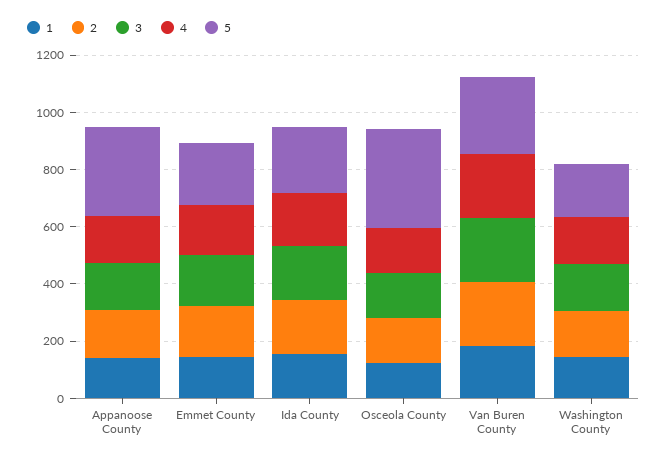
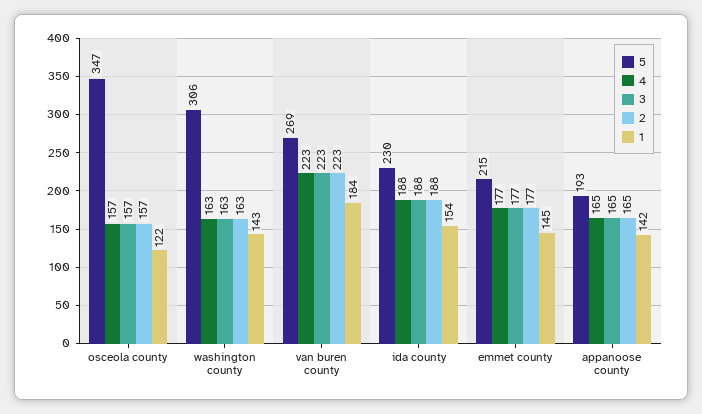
5, Appanoose County: 300 -> 193
5, Washington County: 200 -> 306

